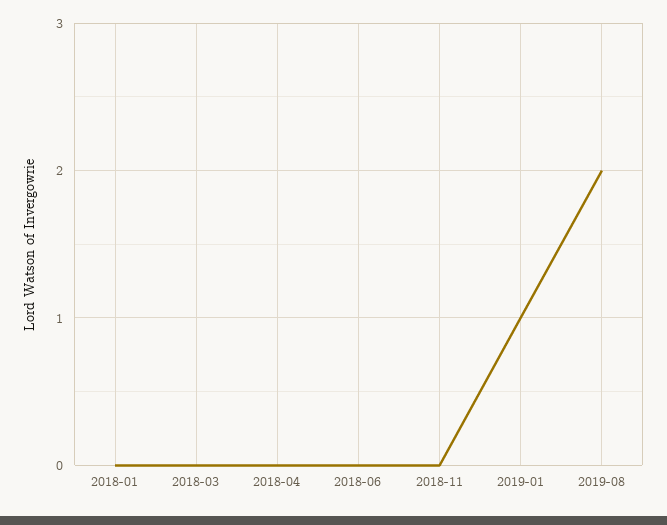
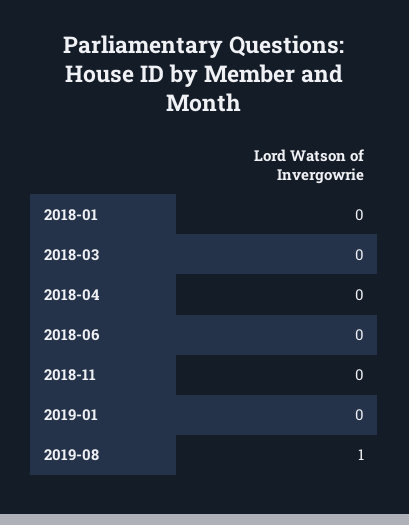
2019-01: 1 -> 0
2019-08: 2 -> 1

